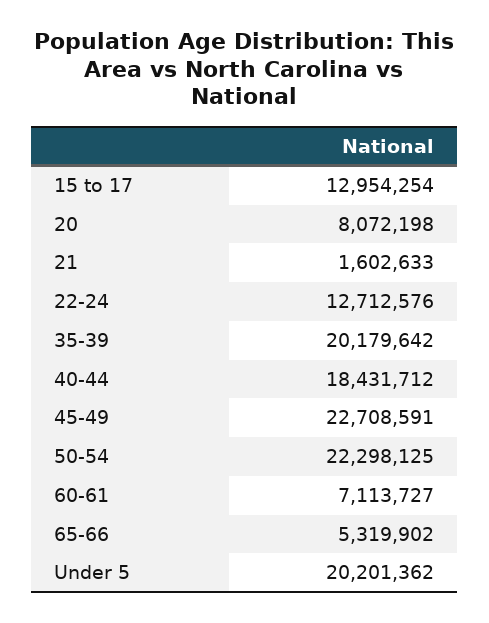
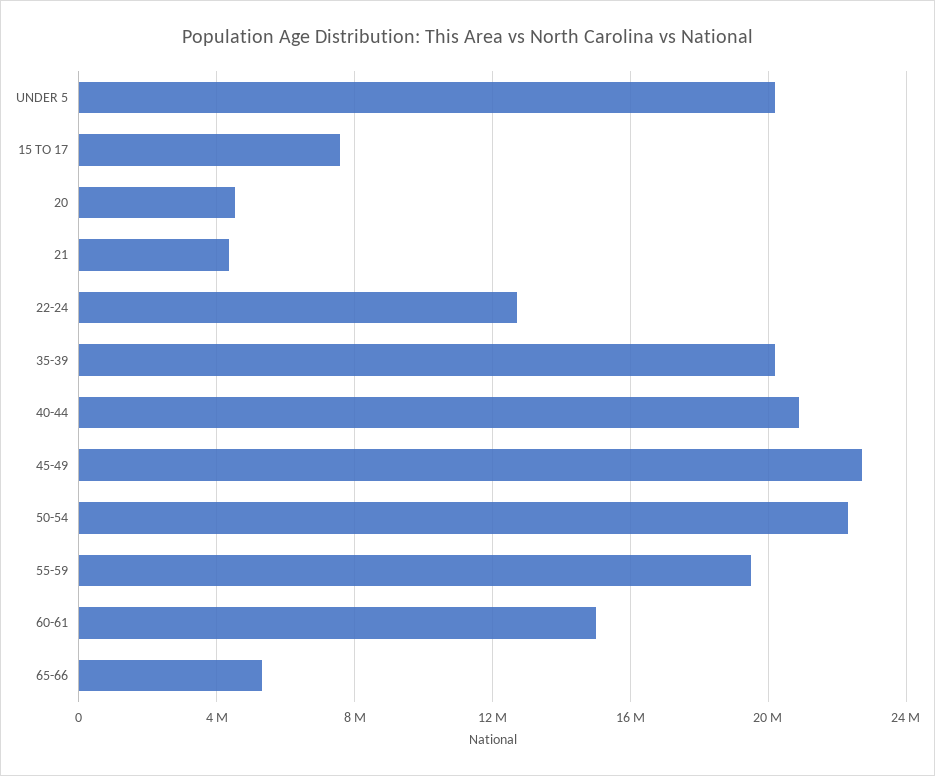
15 to 17: 12954254 -> 7500000
20: 8072198 -> 4500000
21: 1602633 -> 4500000
40-44: 18431712 -> 21000000
60-61: 7113727 -> 15000000
55-59: none -> 19500000

